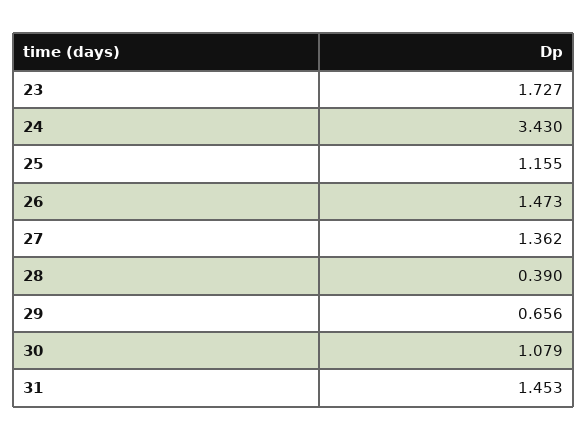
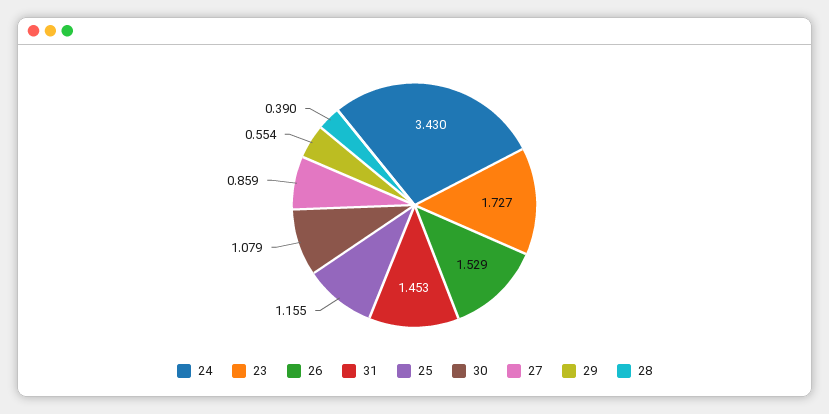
26: 1.473 -> 1.529
27: 1.362 -> 0.859
29: 0.656 -> 0.554

